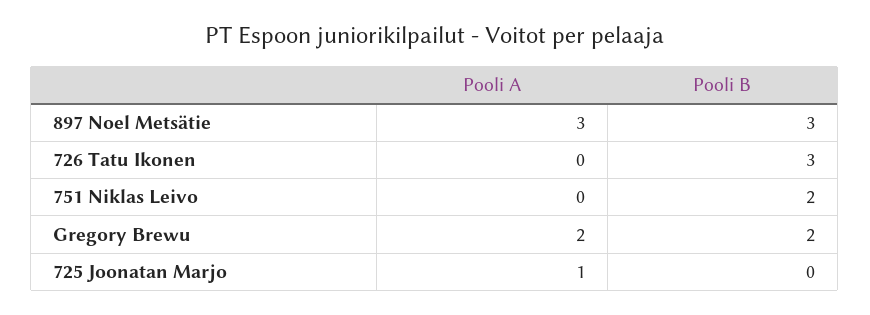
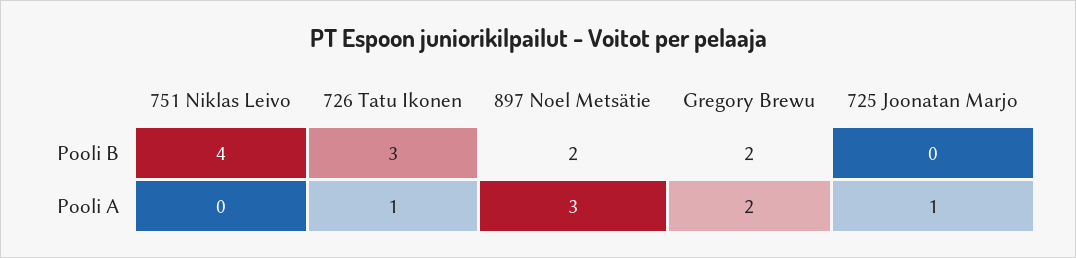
Pooli B, 897 Noel Metsätie: 3 -> 2
Pooli A, 726 Tatu Ikonen: 0 -> 1
Pooli B, 751 Niklas Leivo: 2 -> 4

